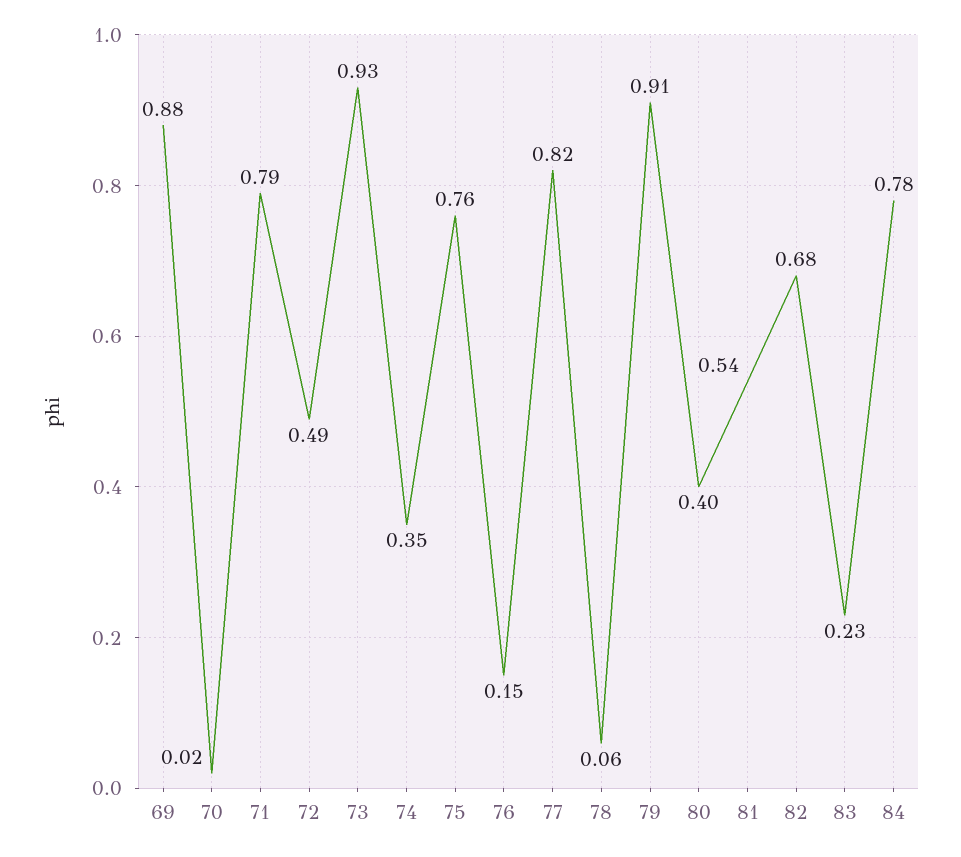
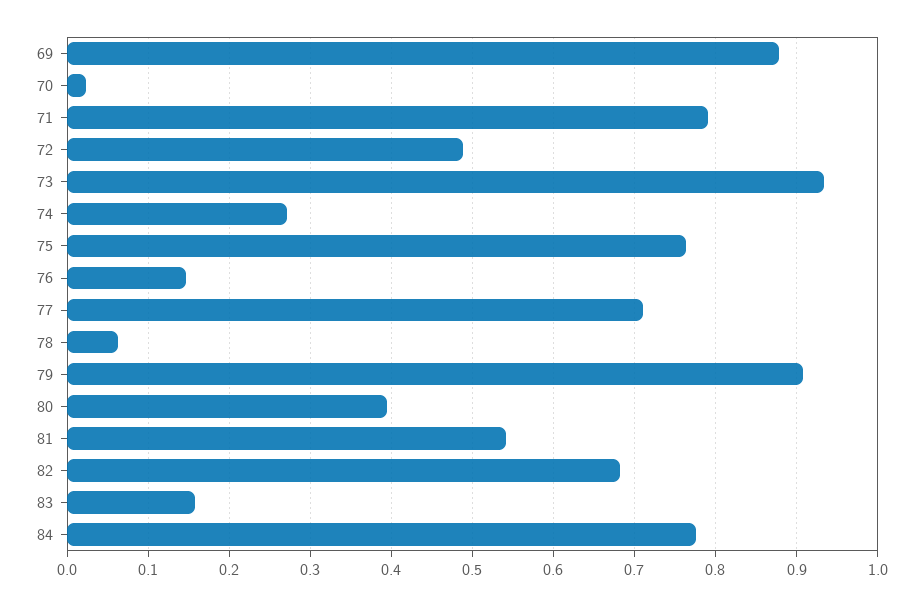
74: 0.35 -> 0.27
77: 0.82 -> 0.71
83: 0.23 -> 0.16

